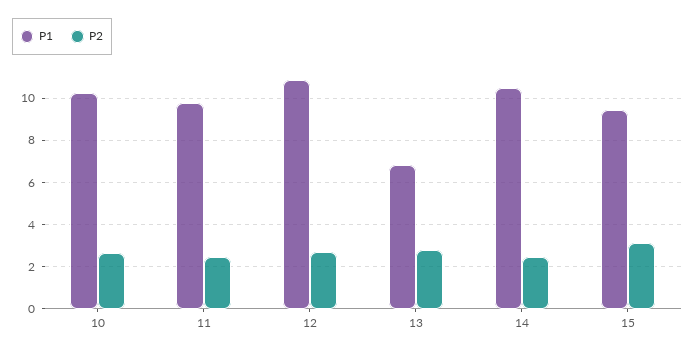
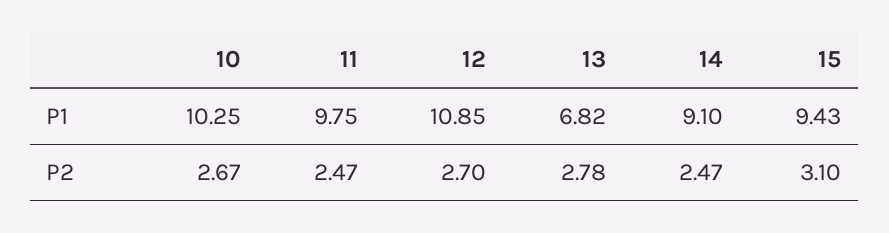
P1, 14: 10.5 -> 9.1

